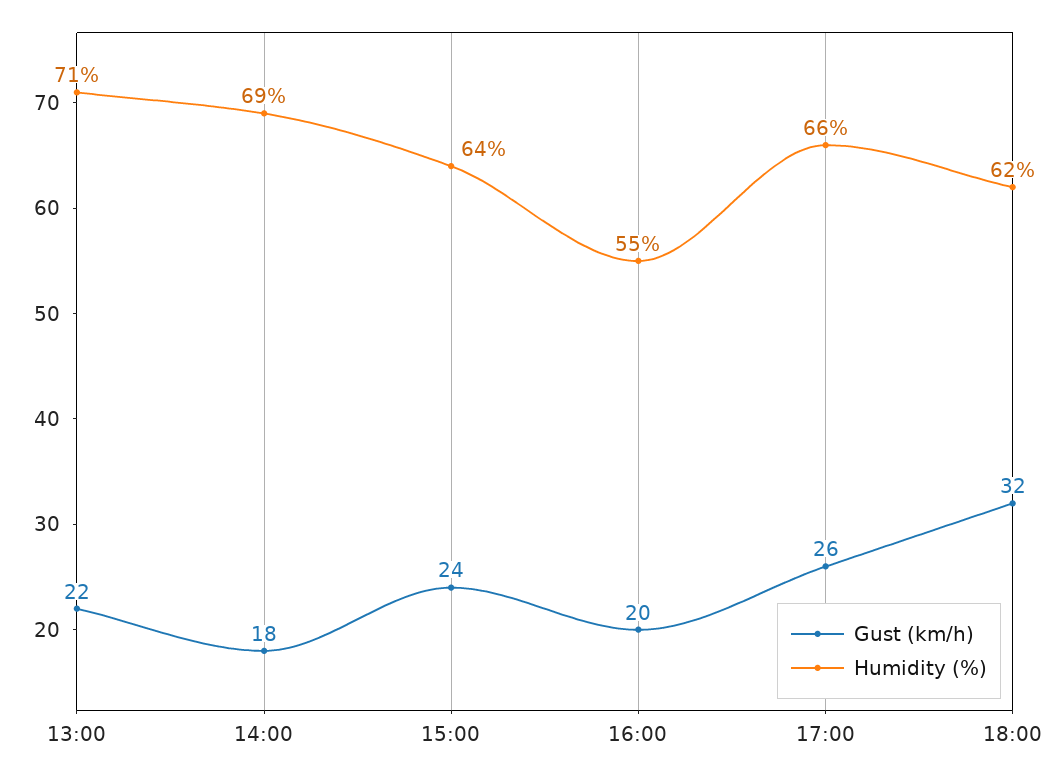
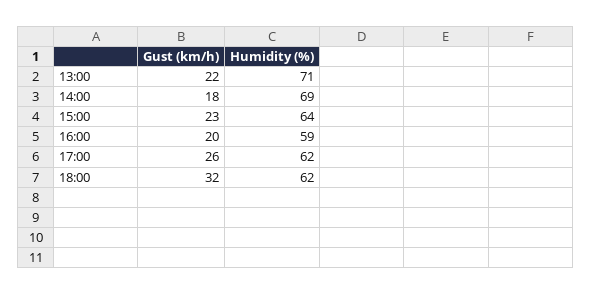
Gust (km/h), 15:00: 24 -> 23
Humidity (%), 16:00: 55 -> 59
Humidity (%), 17:00: 66 -> 62

